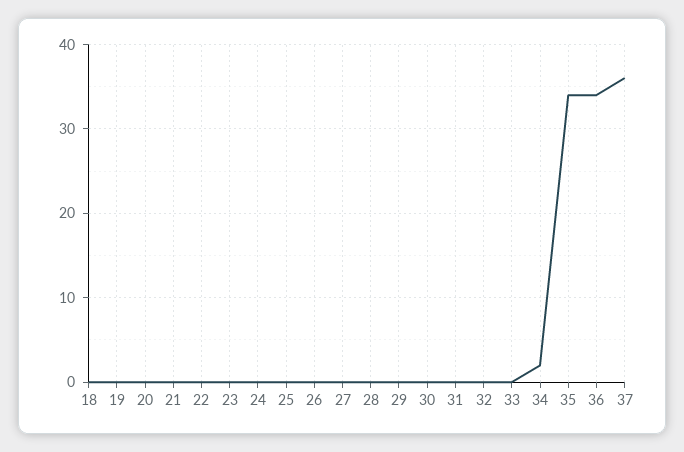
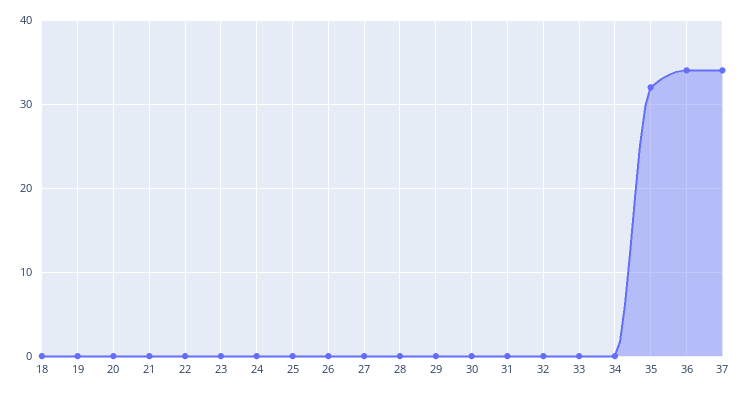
34: 2 -> 0
35: 34 -> 32
37: 36 -> 34

